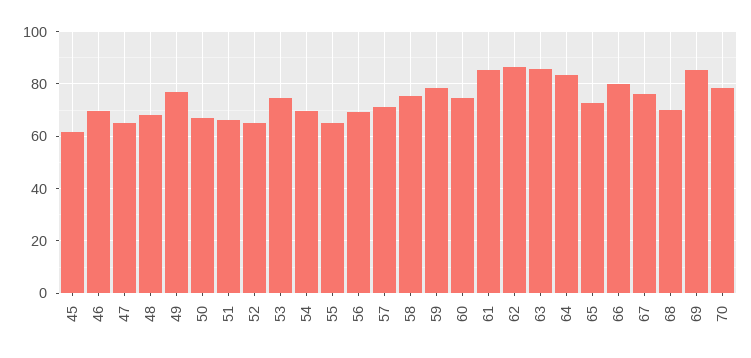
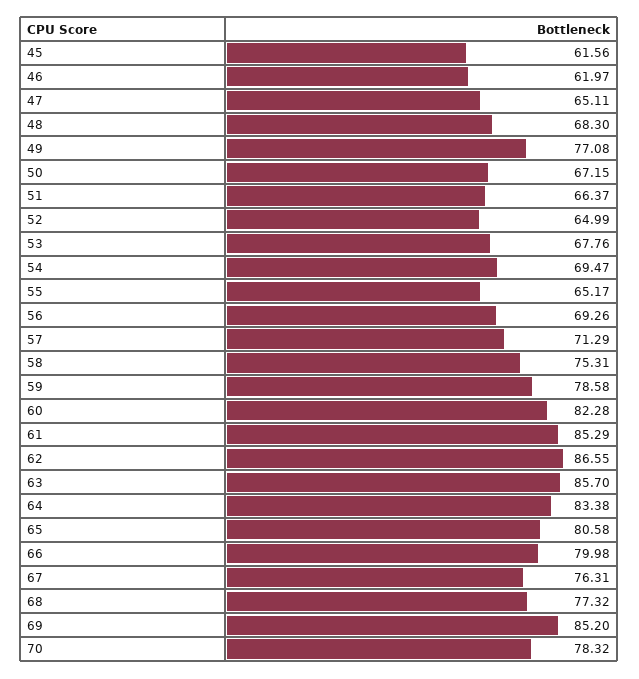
46: 70 -> 61.97
53: 75 -> 67.76
60: 75 -> 82.28
65: 72.5 -> 80.58
68: 70 -> 77.32

